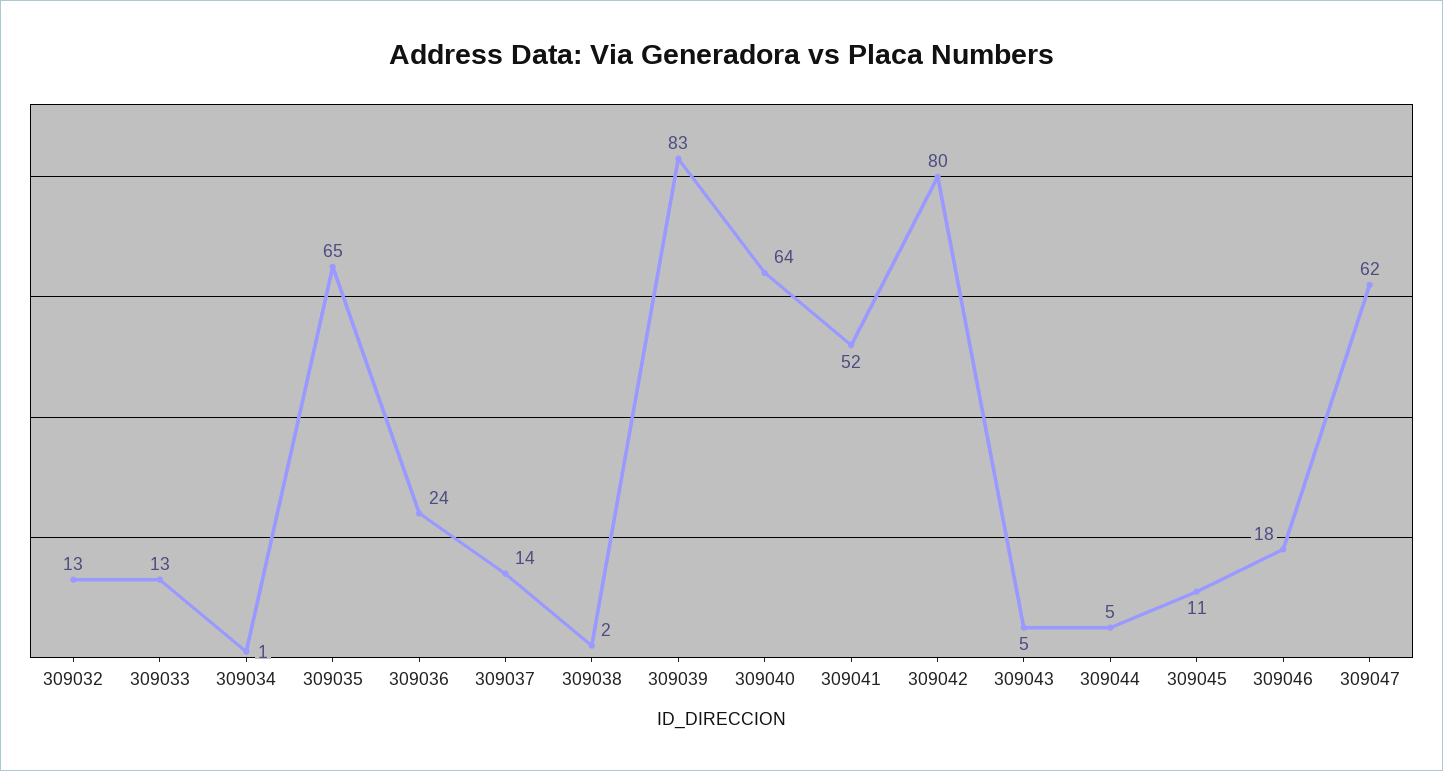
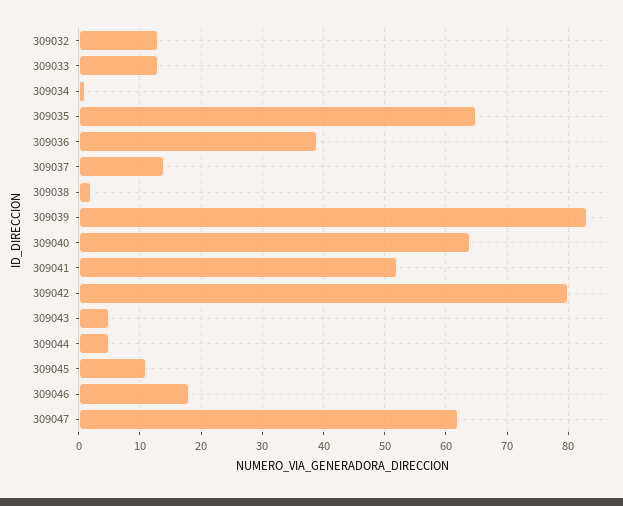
309036: 24 -> 39

